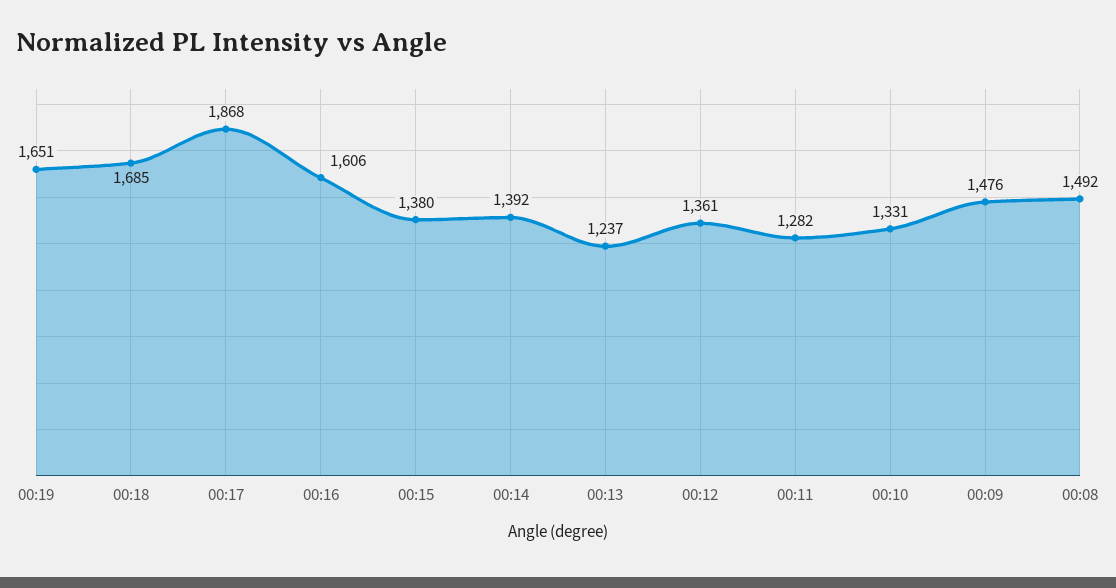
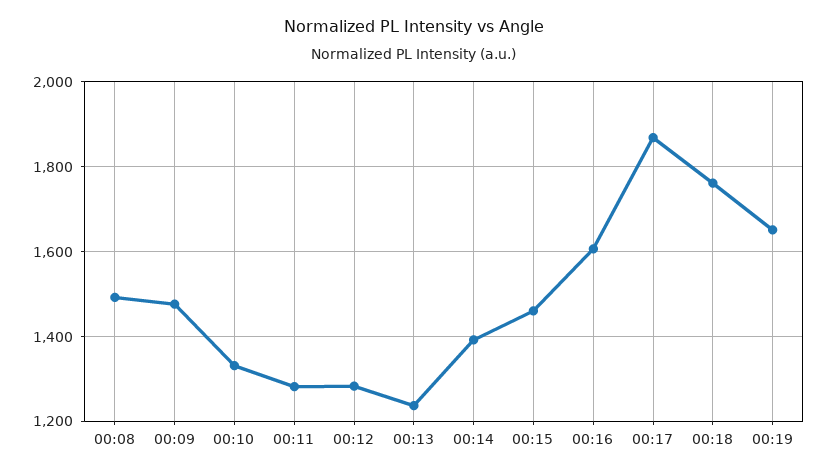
00:18: 1685 -> 1760
00:15: 1380 -> 1460
00:12: 1361 -> 1280

